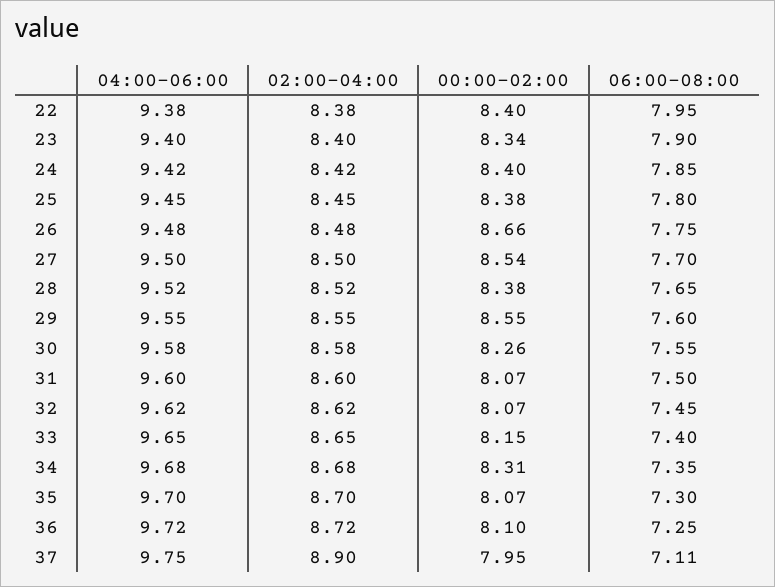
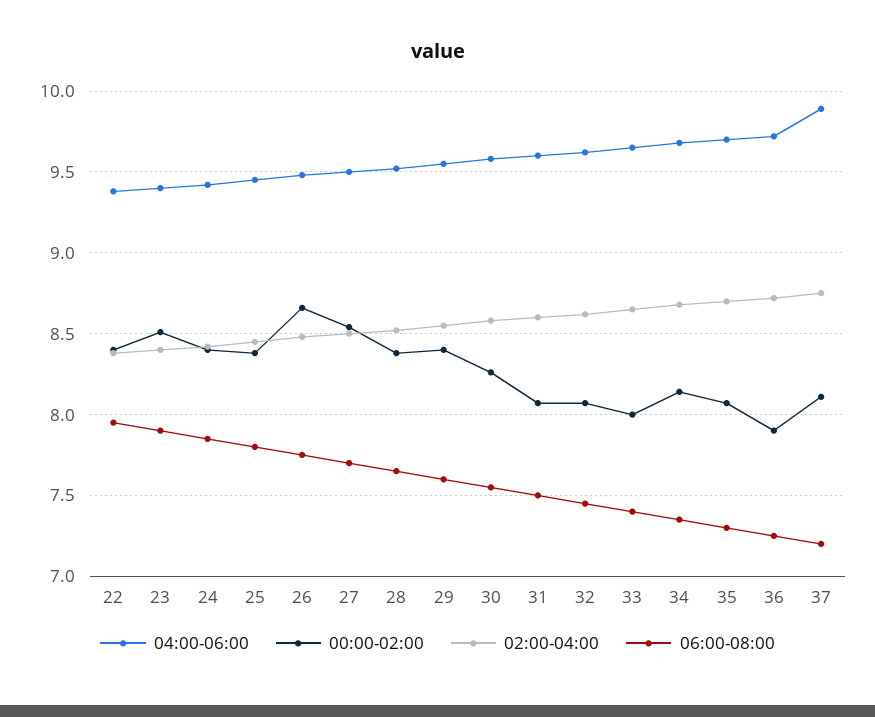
00:00-02:00, 23: 8.34 -> 8.5
00:00-02:00, 29: 8.55 -> 8.4
00:00-02:00, 33: 8.15 -> 8
00:00-02:00, 34: 8.31 -> 8.15
00:00-02:00, 36: 8.1 -> 7.9
04:00-06:00, 37: 9.75 -> 9.9
02:00-04:00, 37: 8.9 -> 8.75
00:00-02:00, 37: 7.95 -> 8.1
06:00-08:00, 37: 7.11 -> 7.2

